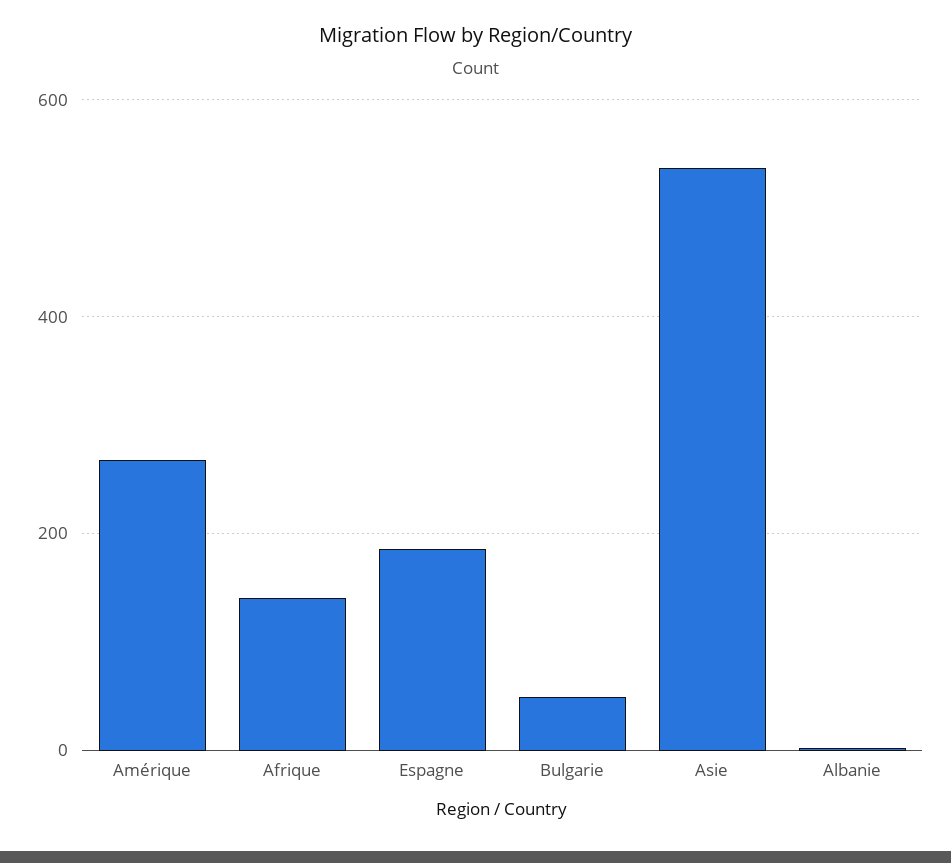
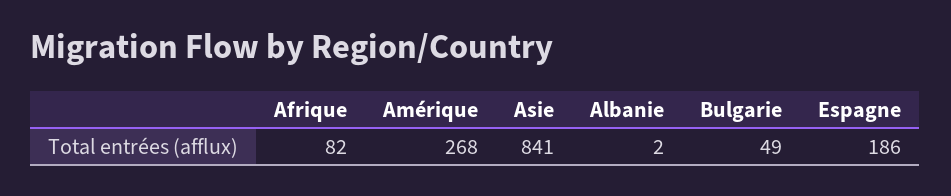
Afrique: 140 -> 82
Asie: 540 -> 841

